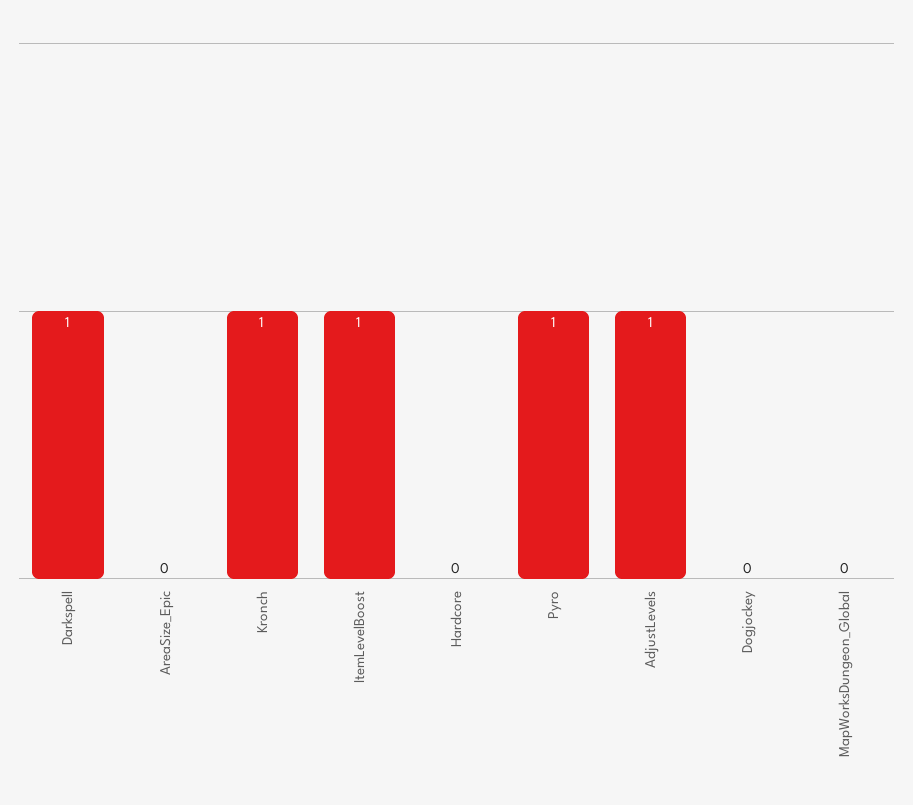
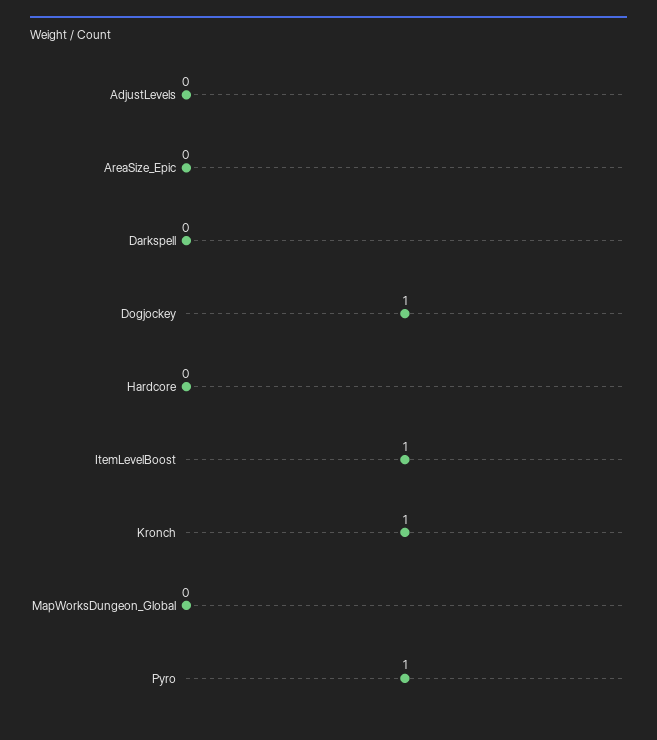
Darkspell: 1 -> 0
AdjustLevels: 1 -> 0
Dogjockey: 0 -> 1

